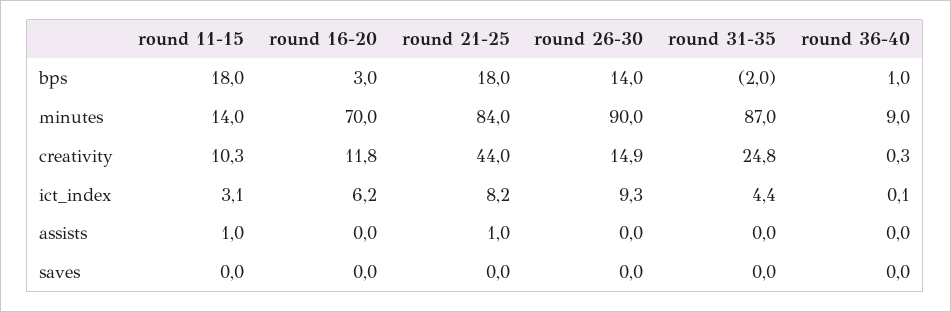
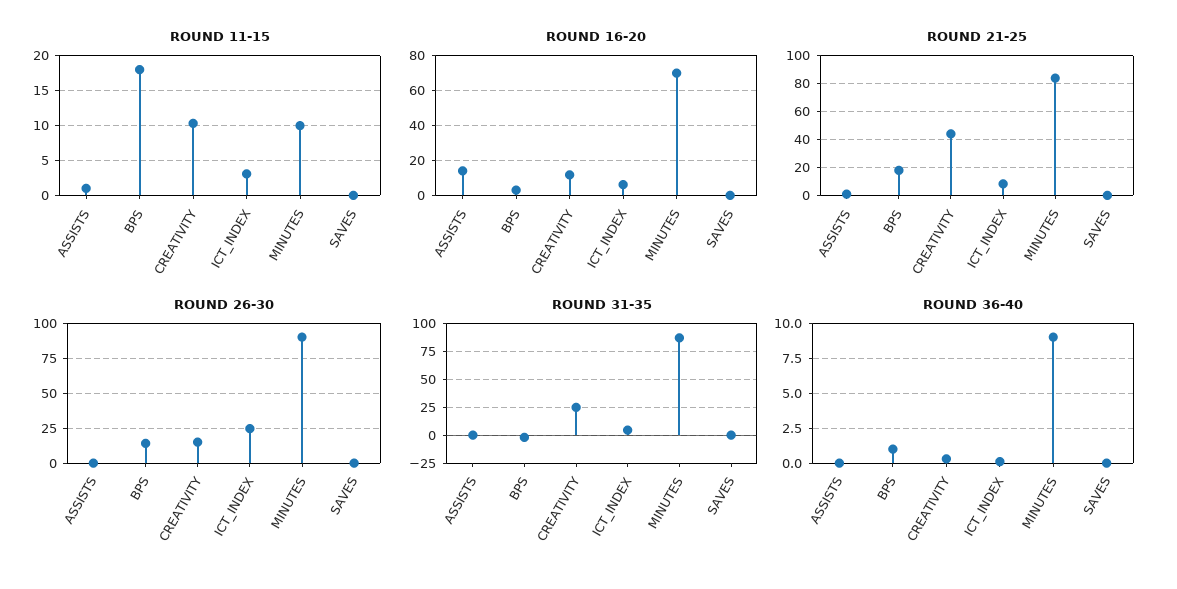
round 11-15, minutes: 14 -> 10
round 26-30, ict_index: 9.3 -> 25
round 16-20, assists: 0 -> 15

